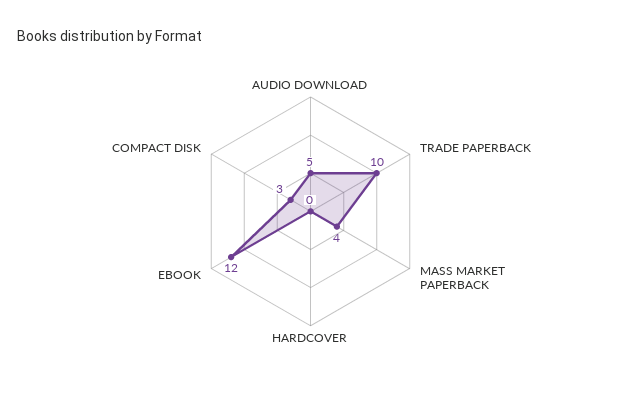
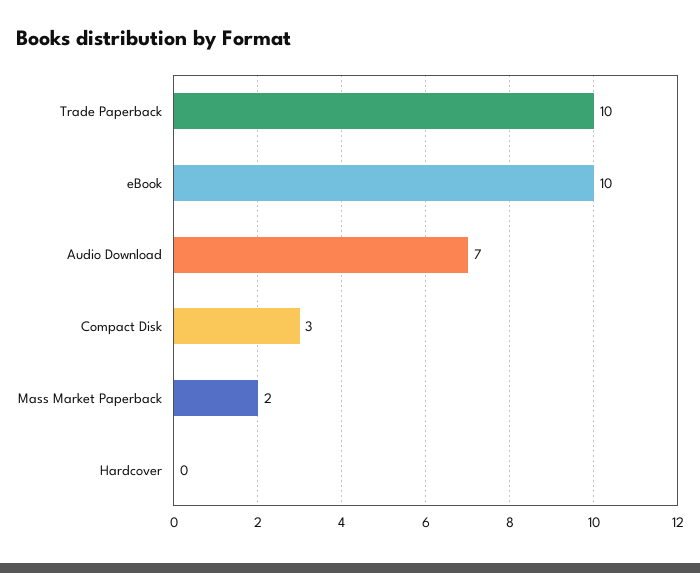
AUDIO DOWNLOAD: 5 -> 7
MASS MARKET PAPERBACK: 4 -> 2
EBOOK: 12 -> 10

